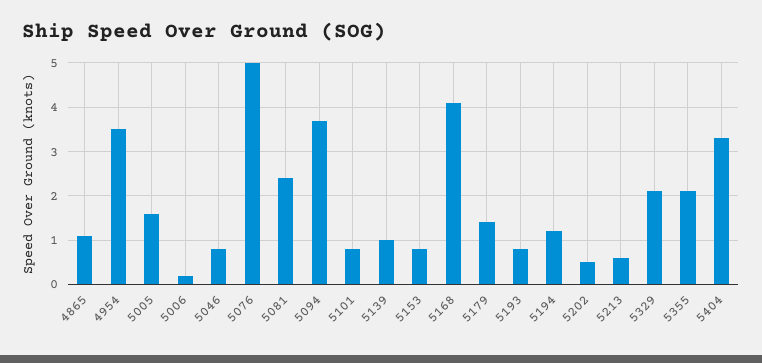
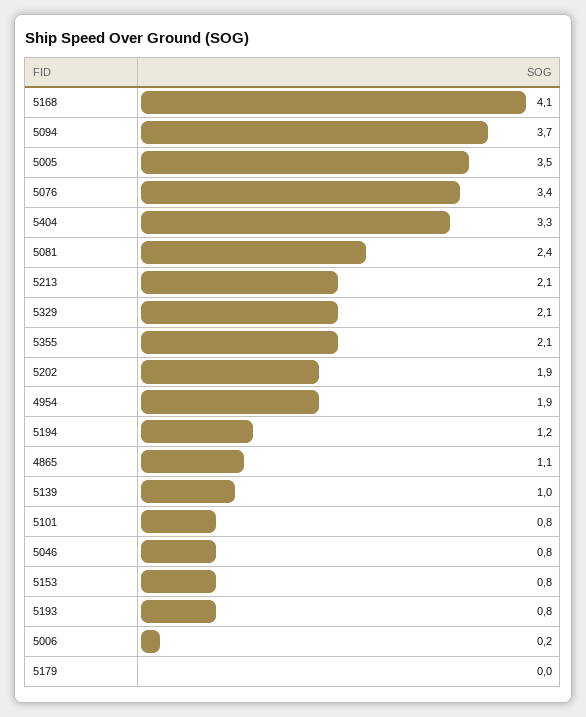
4954: 3.5 -> 1.9
5005: 1.5 -> 3.5
5076: 5 -> 3.4
5179: 1.5 -> 0
5202: 0.5 -> 1.9
5213: 0.5 -> 2.1

